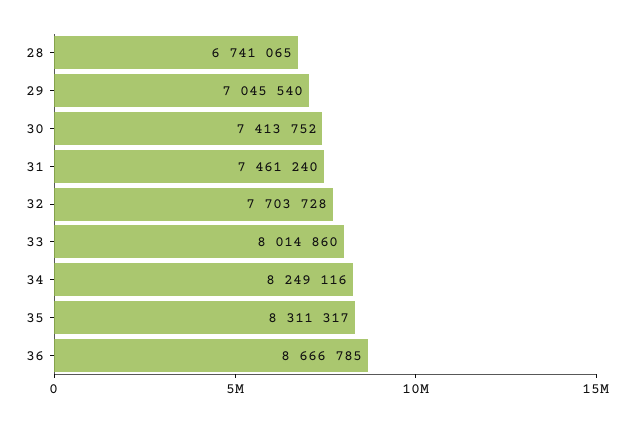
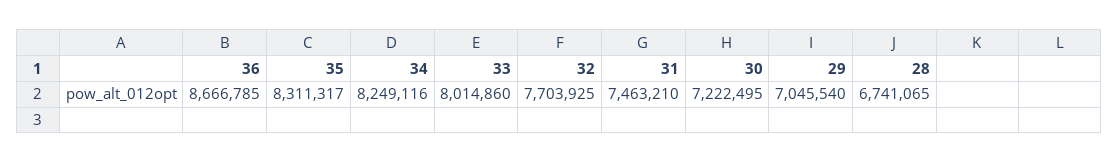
30: 7413752 -> 7222495
31: 7461240 -> 7463210
32: 7703728 -> 7703925

